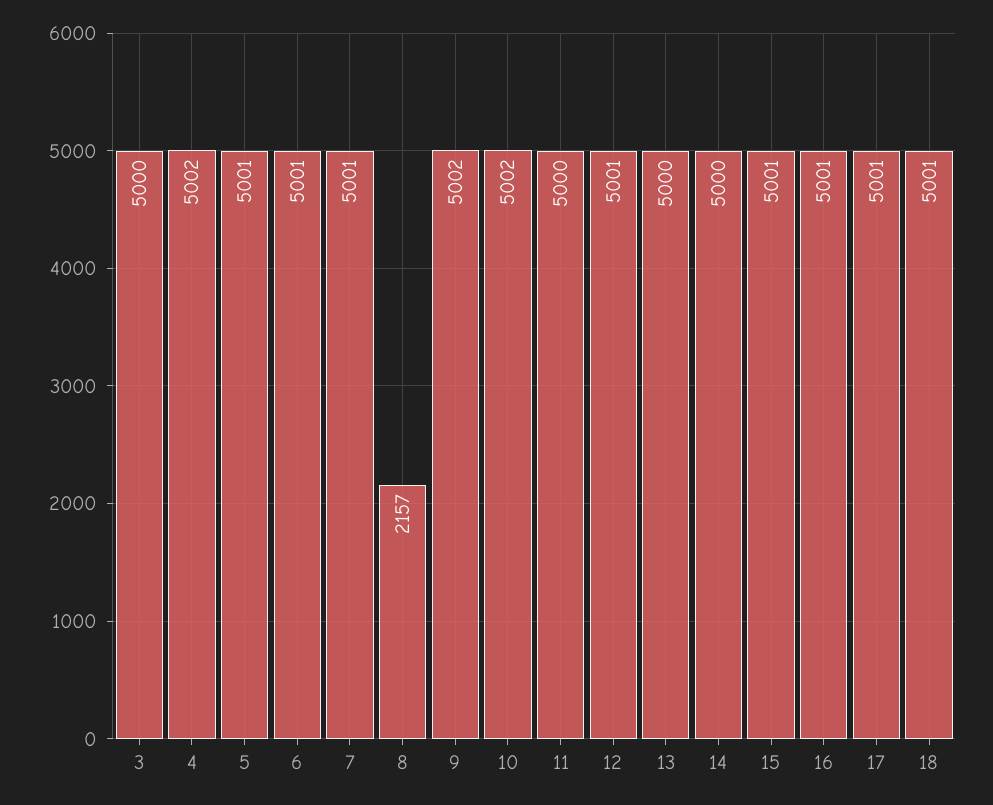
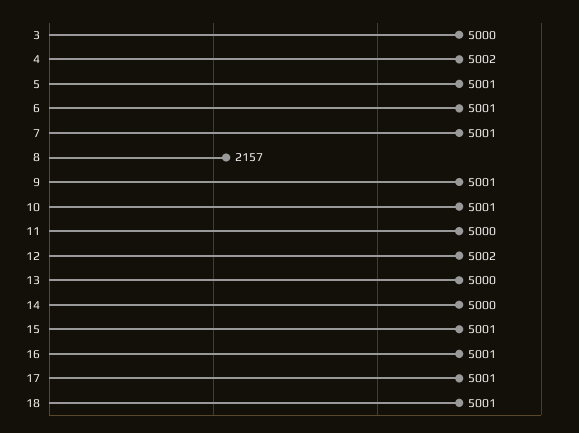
9: 5002 -> 5001
10: 5002 -> 5001
12: 5001 -> 5002

